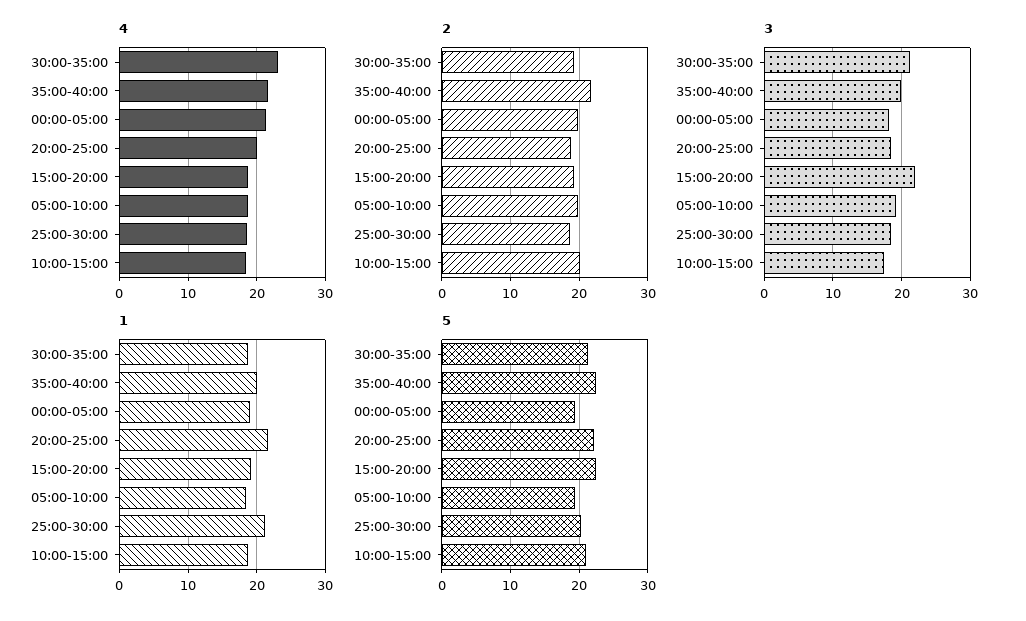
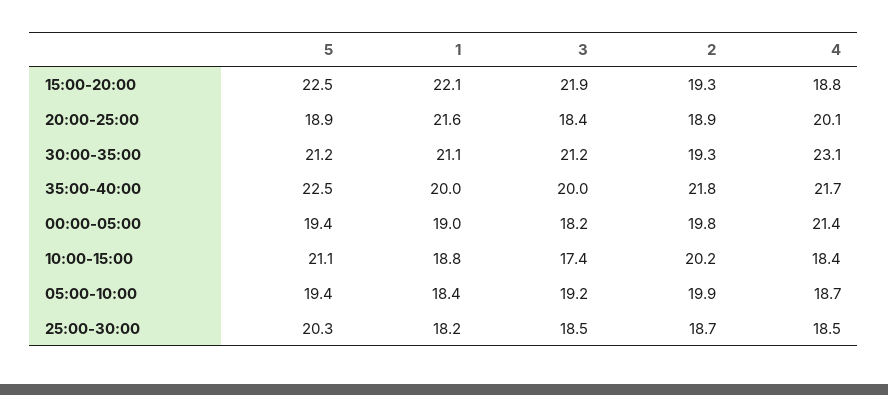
1, 30:00-35:00: 19 -> 21.1
1, 15:00-20:00: 19 -> 22.1
1, 25:00-30:00: 21 -> 18.2
5, 20:00-25:00: 22 -> 18.9

